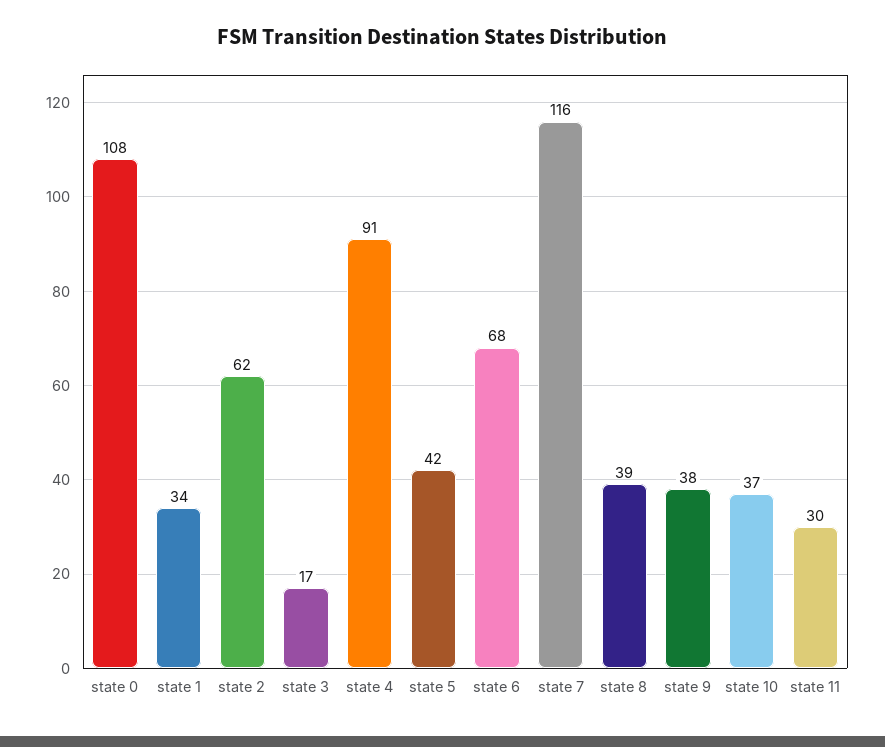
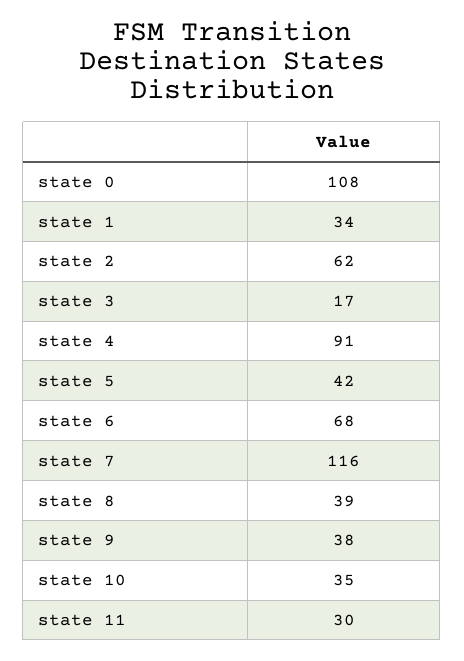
state 10: 37 -> 35

